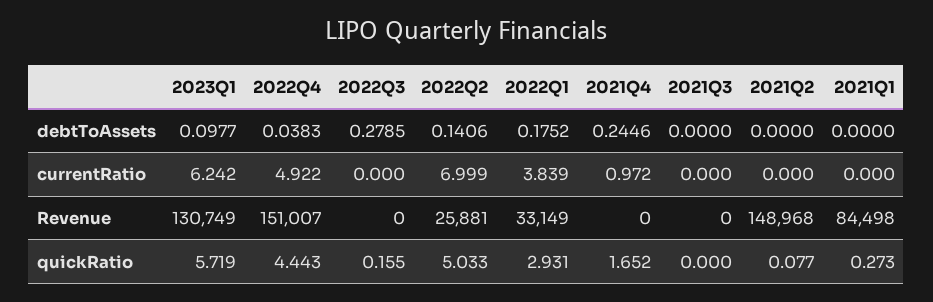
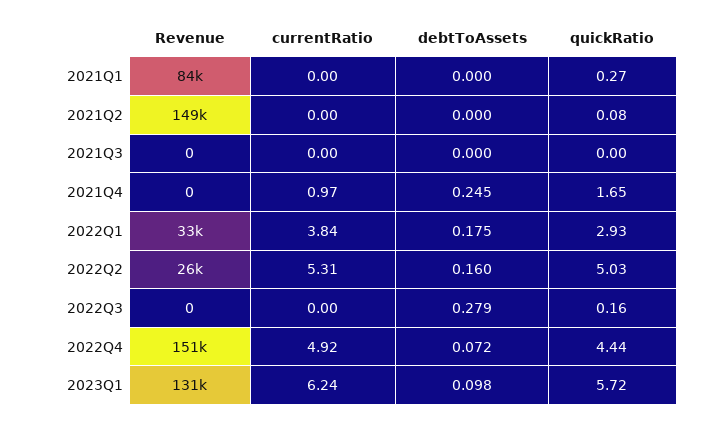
2022Q4, debtToAssets: 0.0383 -> 0.072
2022Q2, debtToAssets: 0.1406 -> 0.16
2022Q2, currentRatio: 6.999 -> 5.31

